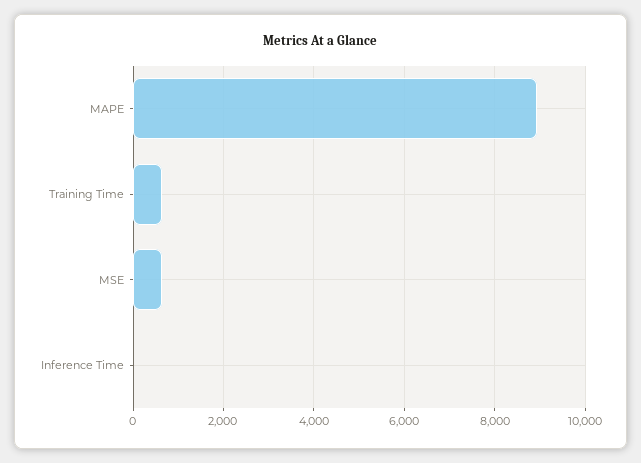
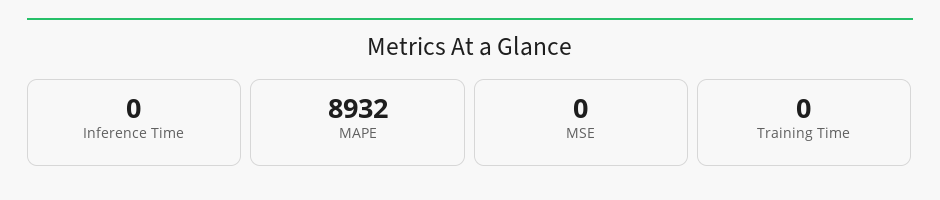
Training Time: 600 -> 0
MSE: 600 -> 0

